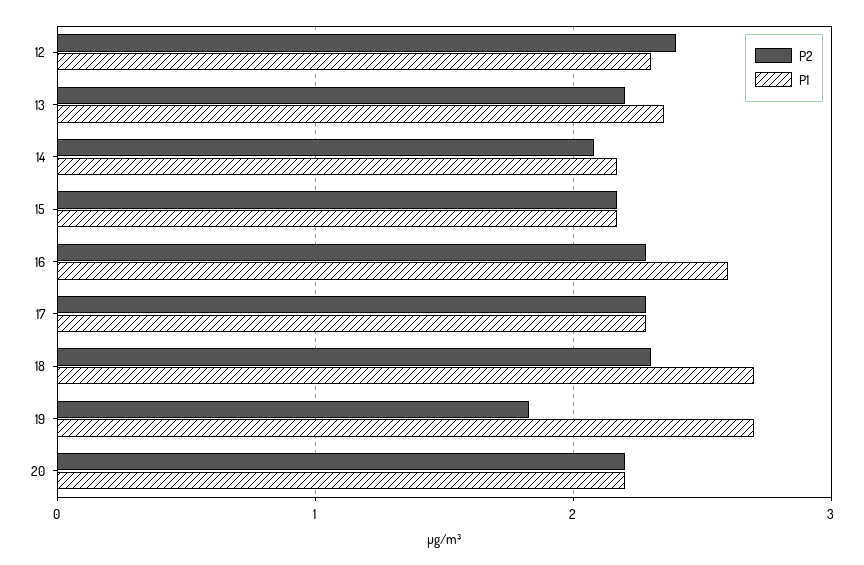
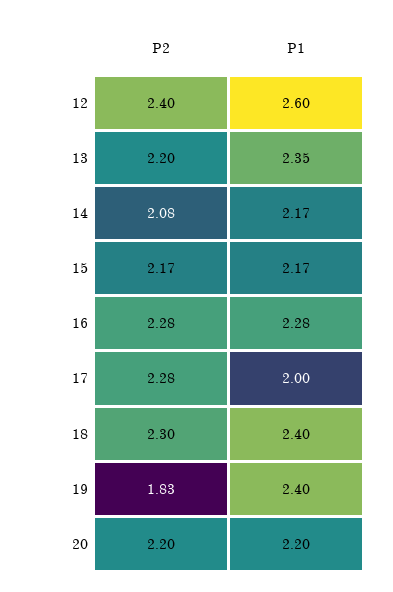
P1, 12: 2.3 -> 2.6
P1, 16: 2.6 -> 2.28
P1, 17: 2.3 -> 2
P1, 18: 2.7 -> 2.4
P1, 19: 2.7 -> 2.4

